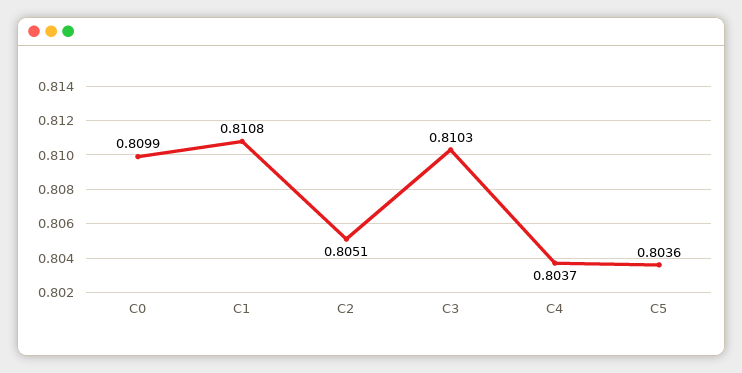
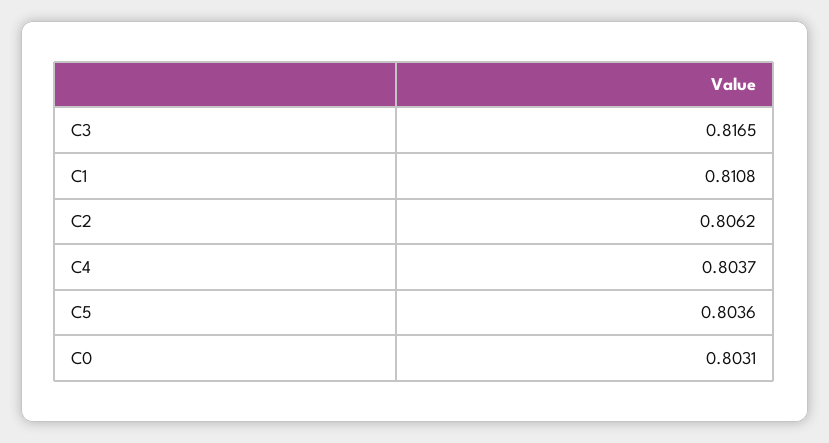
C0: 0.8099 -> 0.8031
C2: 0.8051 -> 0.8062
C3: 0.8103 -> 0.8165

